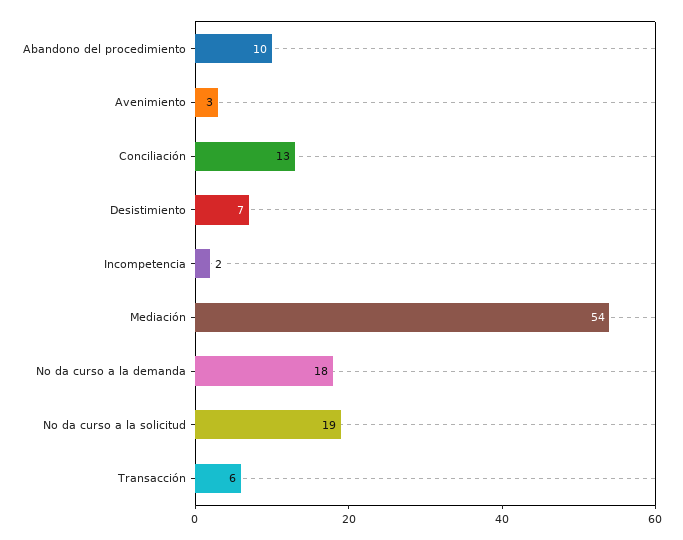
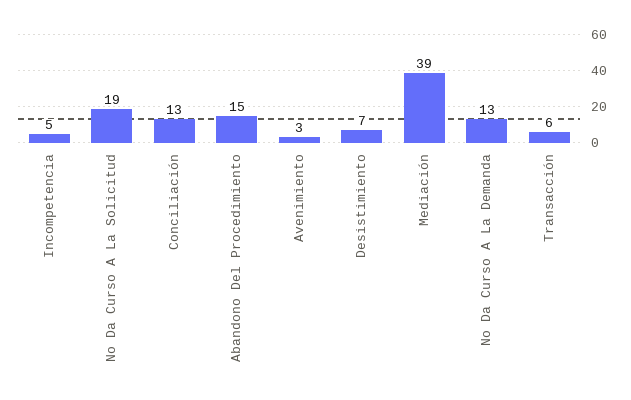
Abandono del procedimiento: 10 -> 15
Incompetencia: 2 -> 5
Mediación: 54 -> 39
No da curso a la demanda: 18 -> 13

